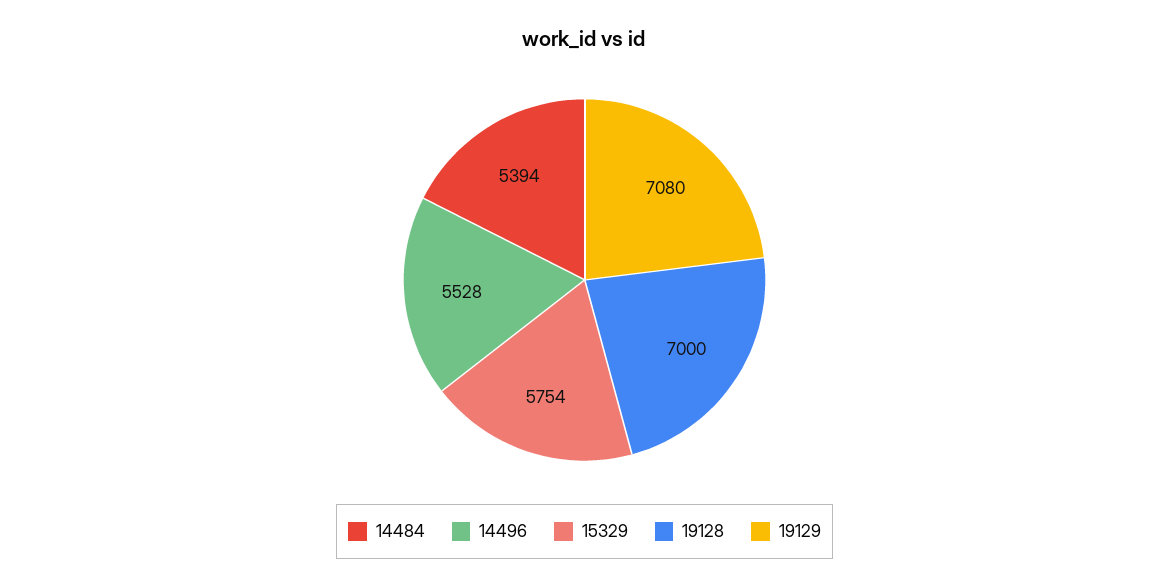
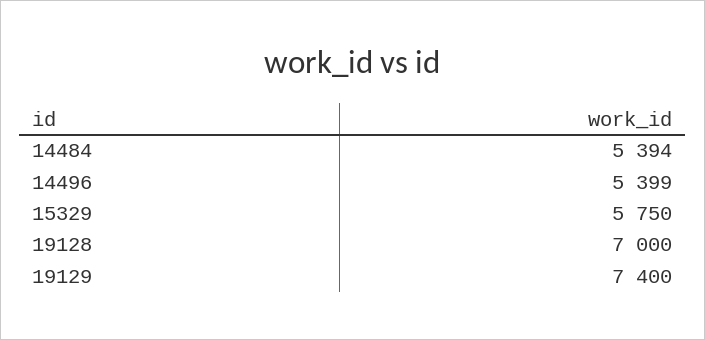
14496: 5528 -> 5399
15329: 5754 -> 5750
19129: 7080 -> 7400

